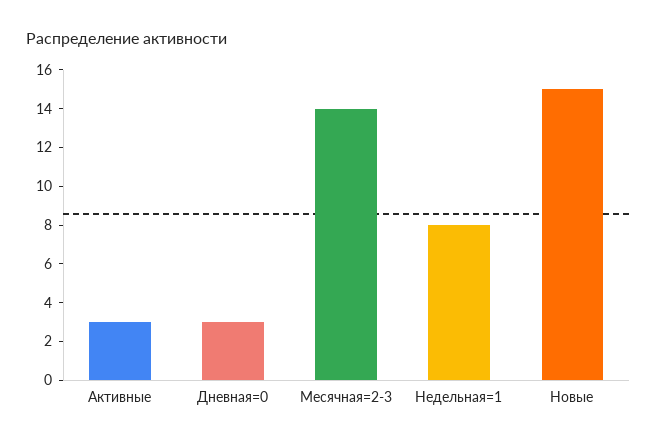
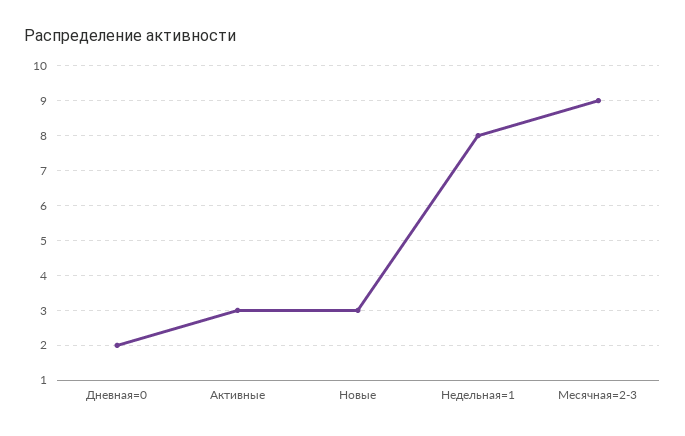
Дневная=0: 3 -> 2
Месячная=2-3: 14 -> 9
Новые: 15 -> 3

